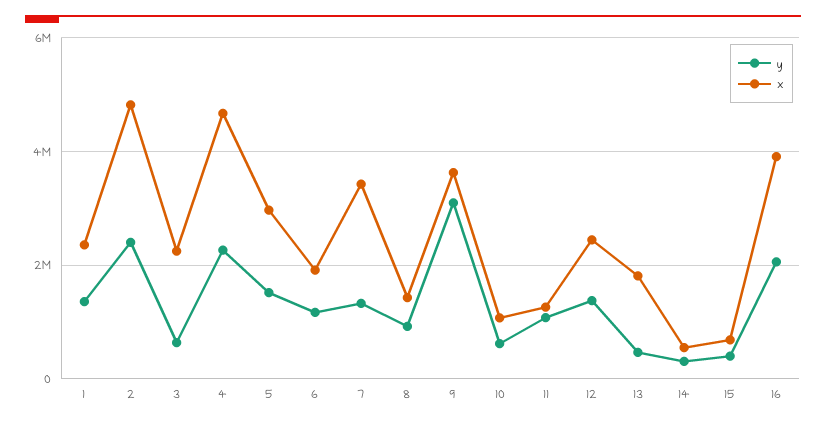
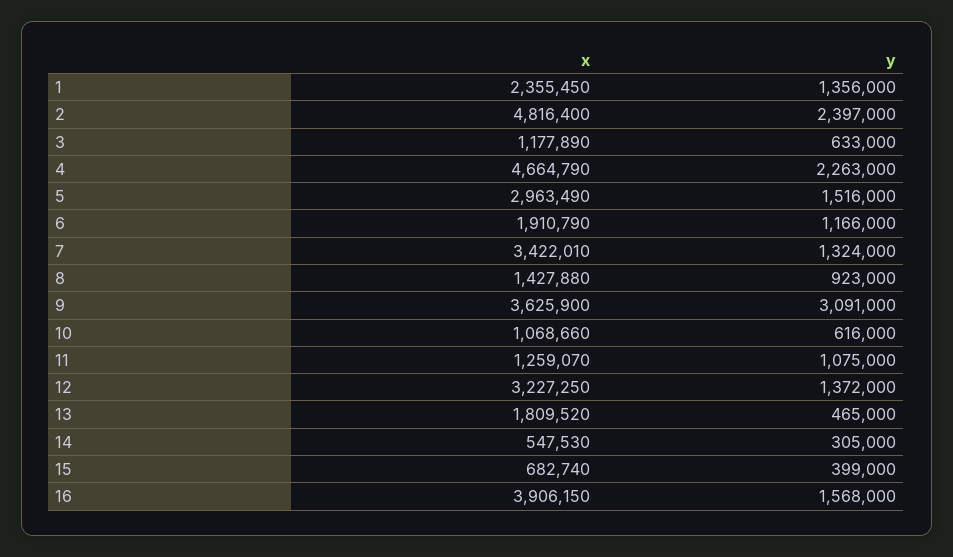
x, 3: 2200000 -> 1177890
x, 12: 2400000 -> 3227250
y, 16: 2000000 -> 1568000

